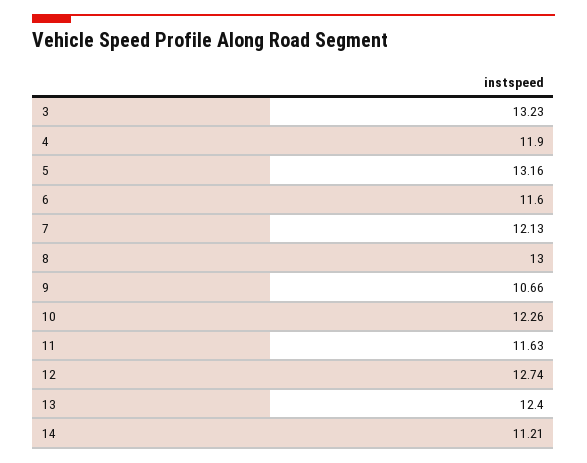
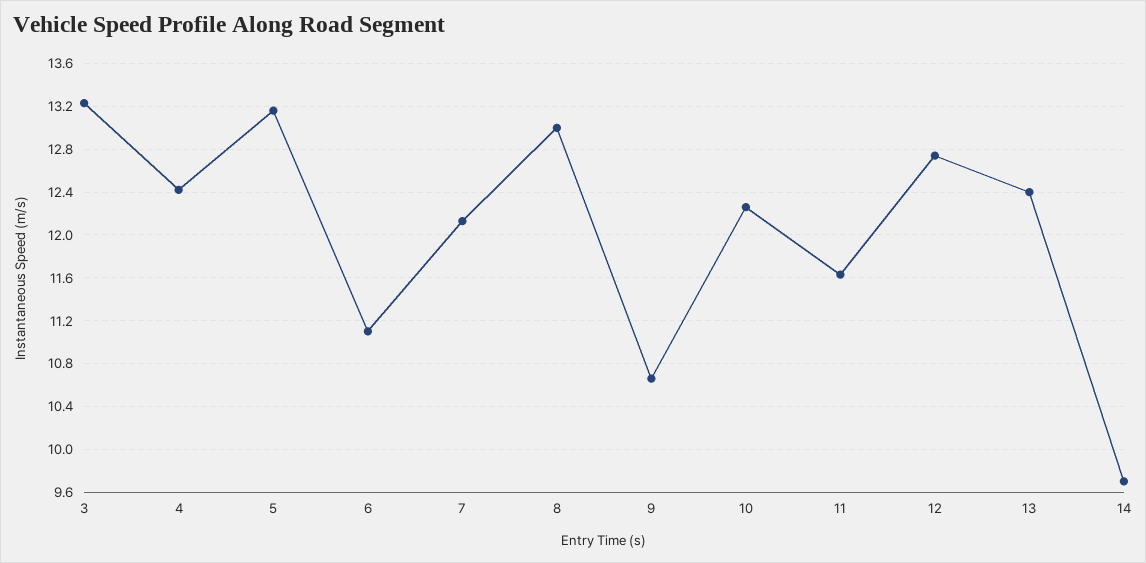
4: 11.9 -> 12.4
6: 11.6 -> 11.1
14: 11.21 -> 9.7

